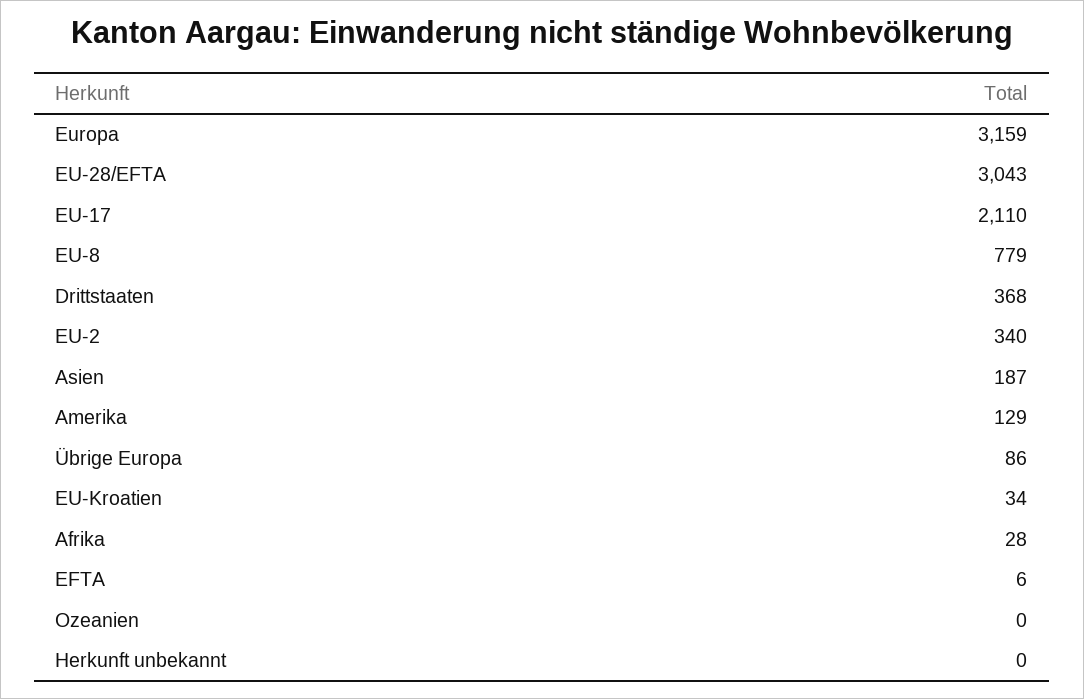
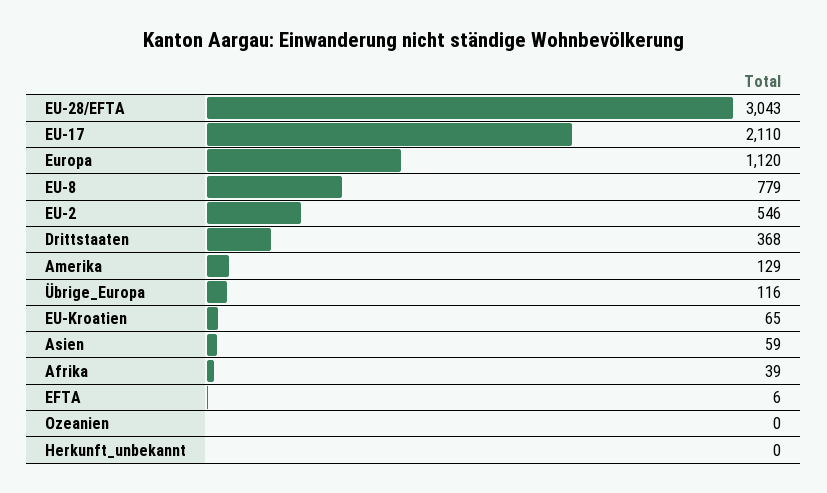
Europa: 3159 -> 1120
EU-2: 340 -> 546
Asien: 187 -> 59
Übrige Europa: 86 -> 116
EU-Kroatien: 34 -> 65
Afrika: 28 -> 39

